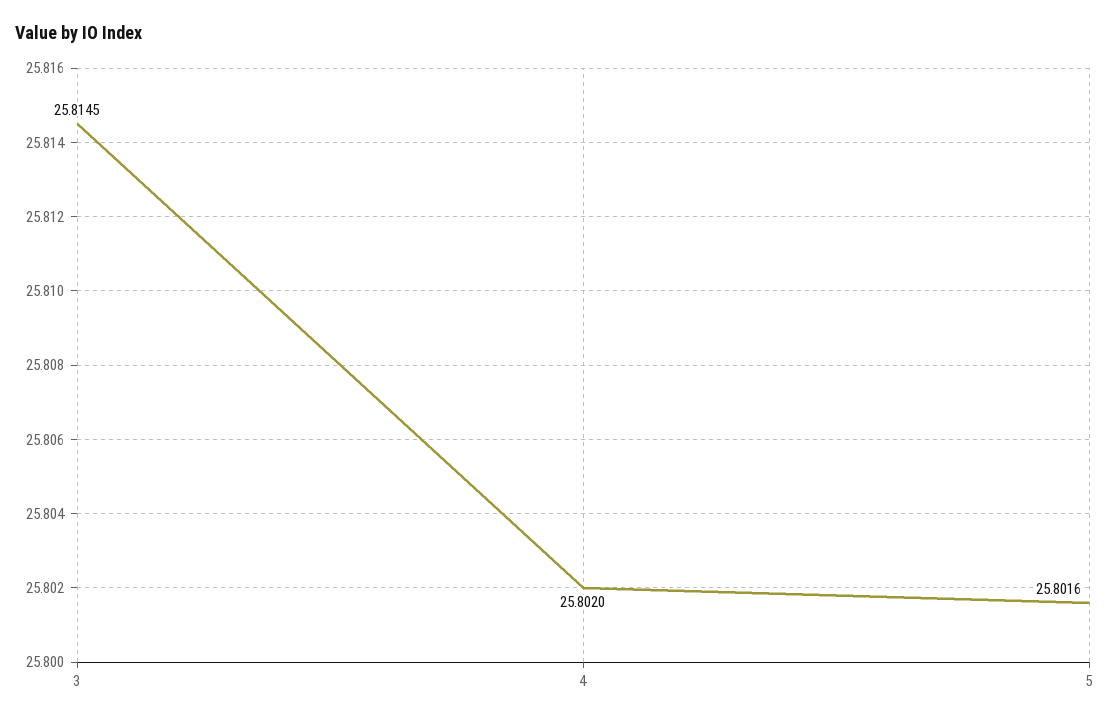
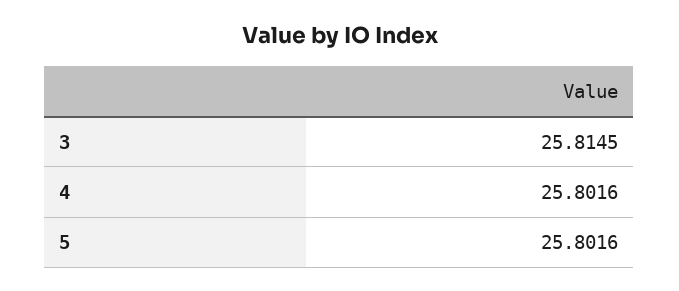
4: 25.802 -> 25.8016

